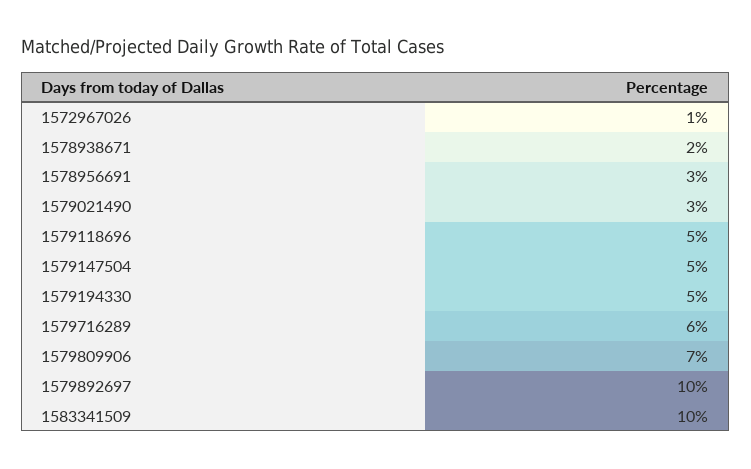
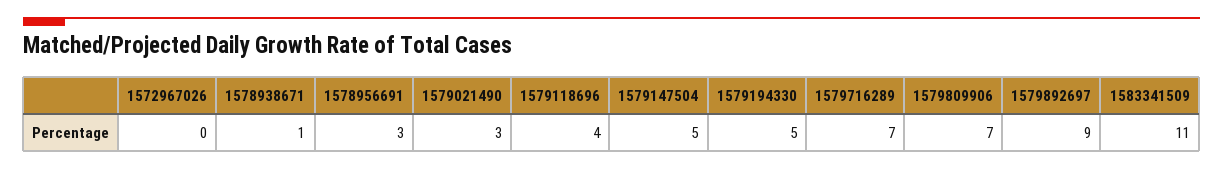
1572967026: 1 -> 0
1578938671: 2 -> 1
1579118696: 5 -> 4
1579716289: 6 -> 7
1579892697: 10 -> 9
1583341509: 10 -> 11

